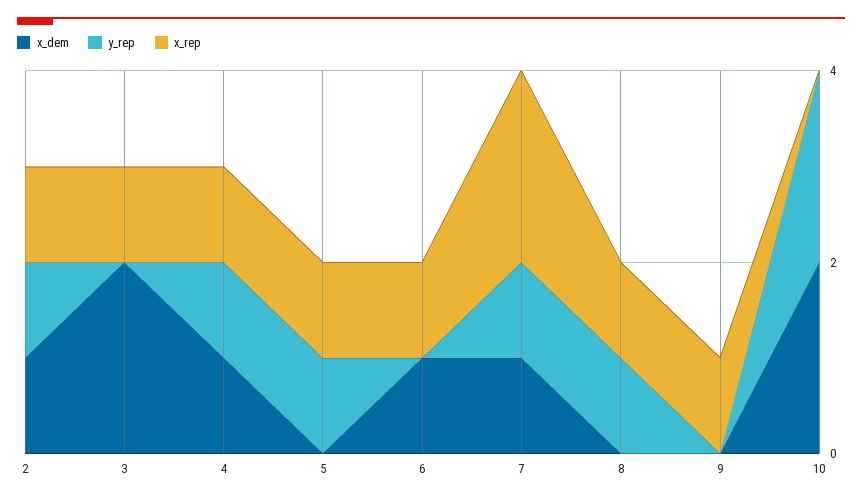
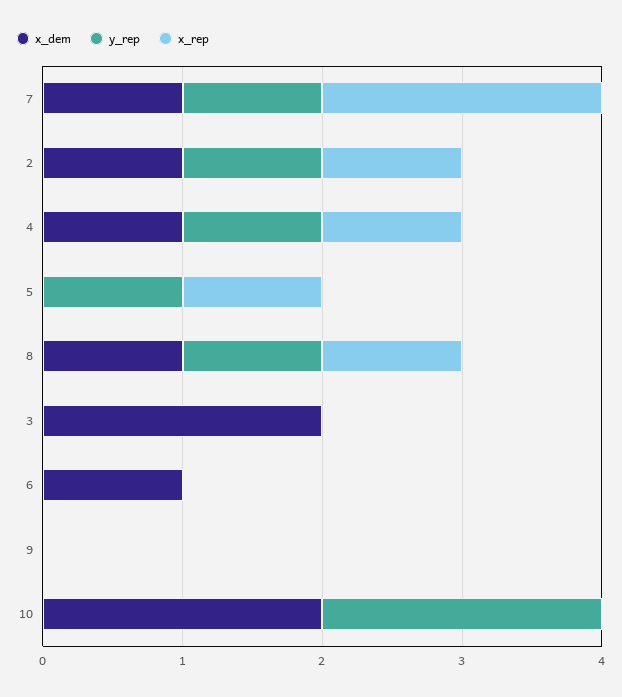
x_rep, 3: 1 -> 0
x_rep, 6: 1 -> 0
x_dem, 8: 0 -> 1
x_rep, 9: 1 -> 0

